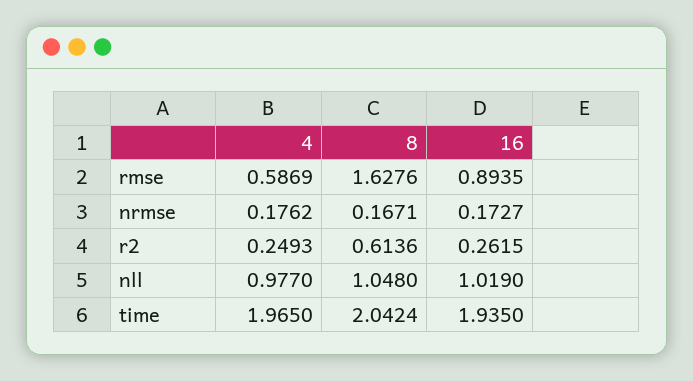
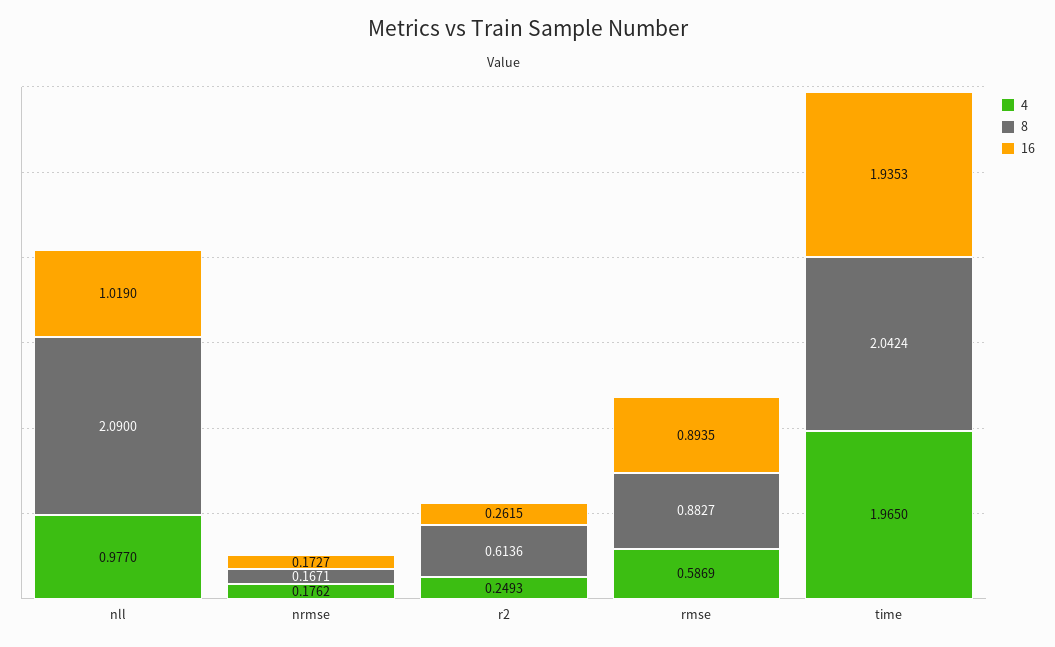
8, rmse: 1.6276 -> 0.8827
8, nll: 1.048 -> 2.09
16, time: 1.935 -> 1.9353

